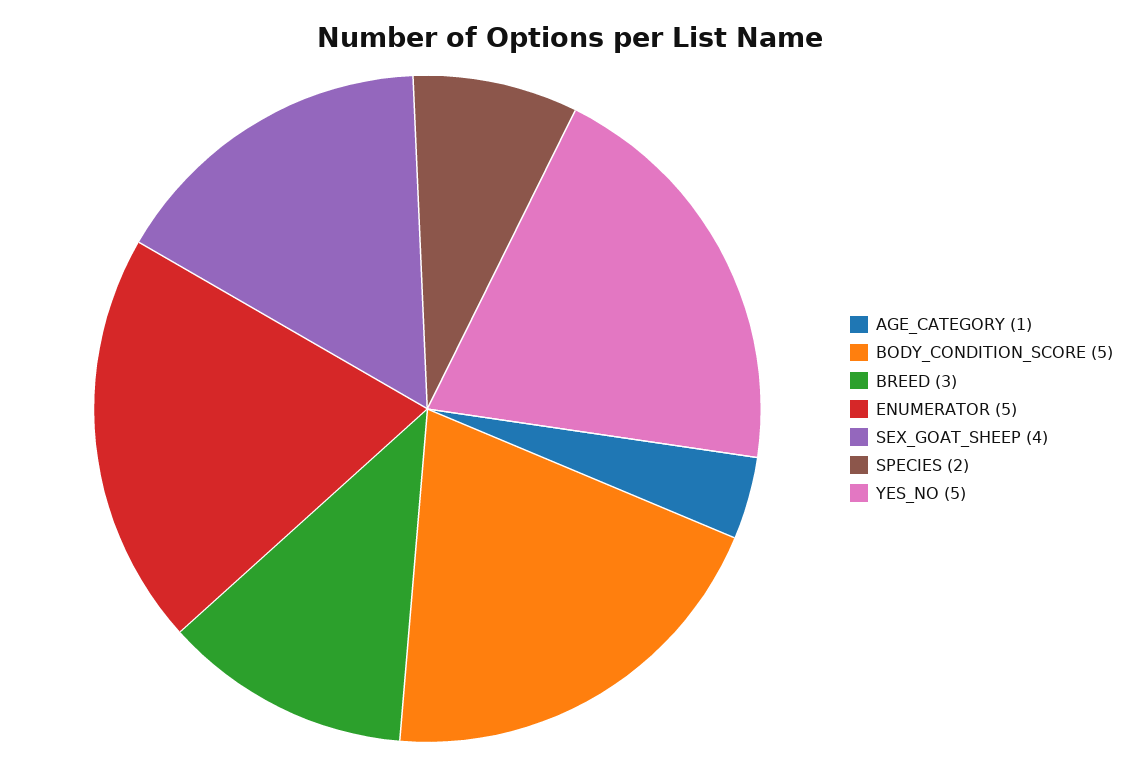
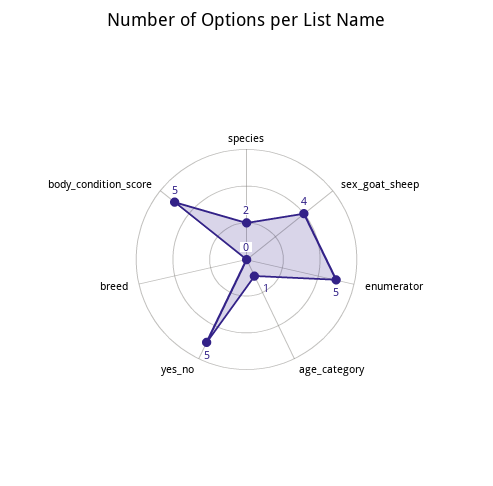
BREED: 3 -> 0

